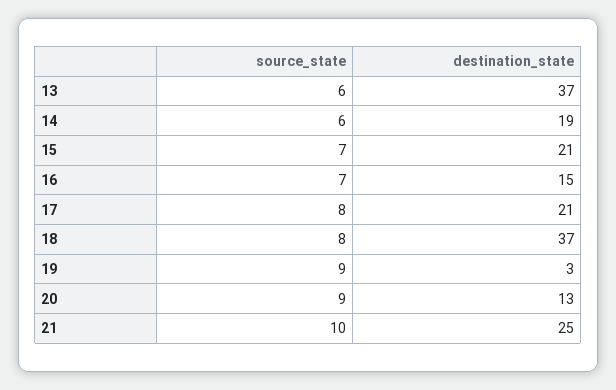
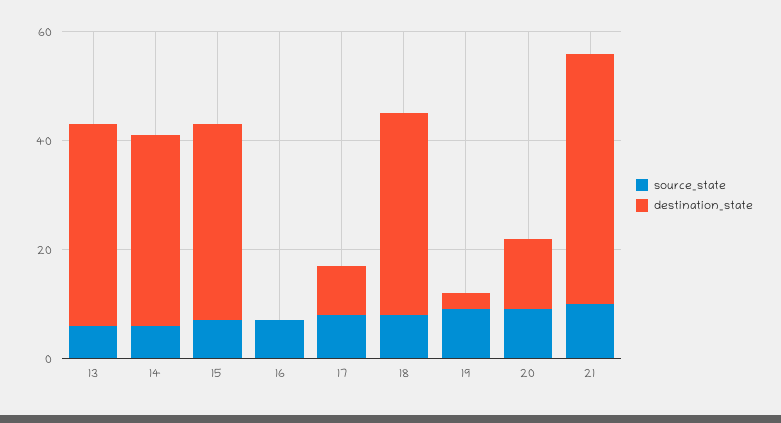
destination_state, 14: 19 -> 35
destination_state, 15: 21 -> 35
destination_state, 16: 15 -> 0
destination_state, 17: 21 -> 10
destination_state, 21: 25 -> 45

